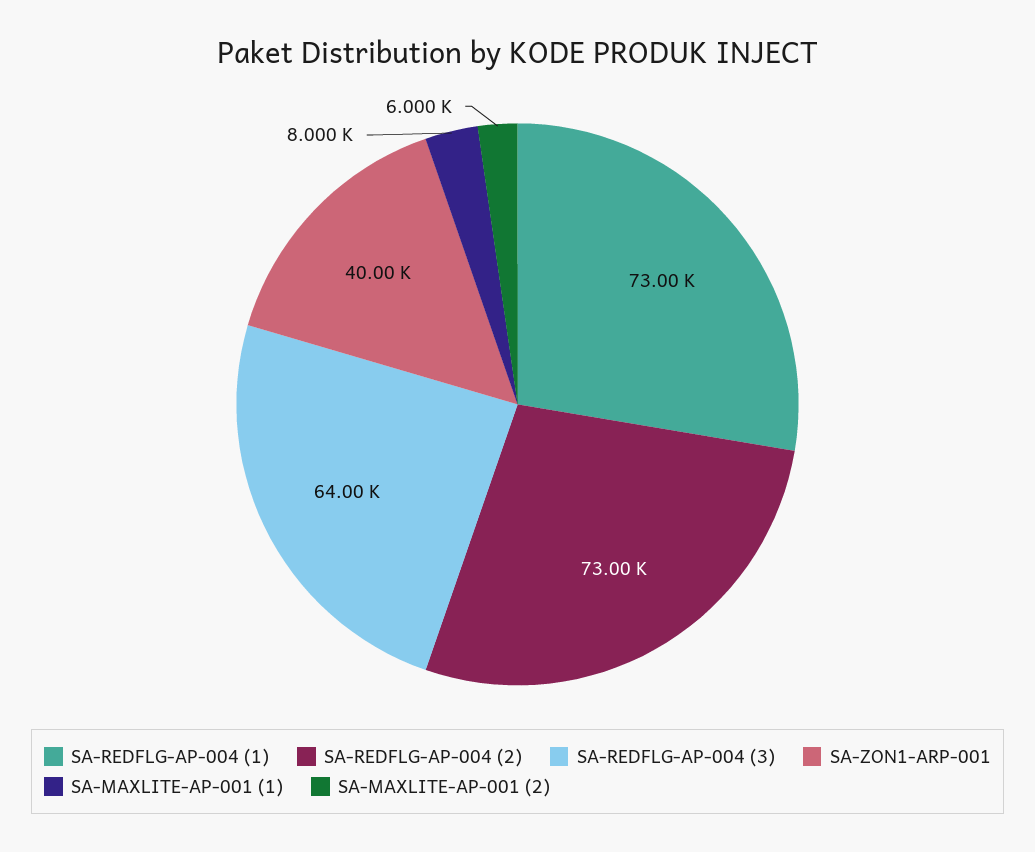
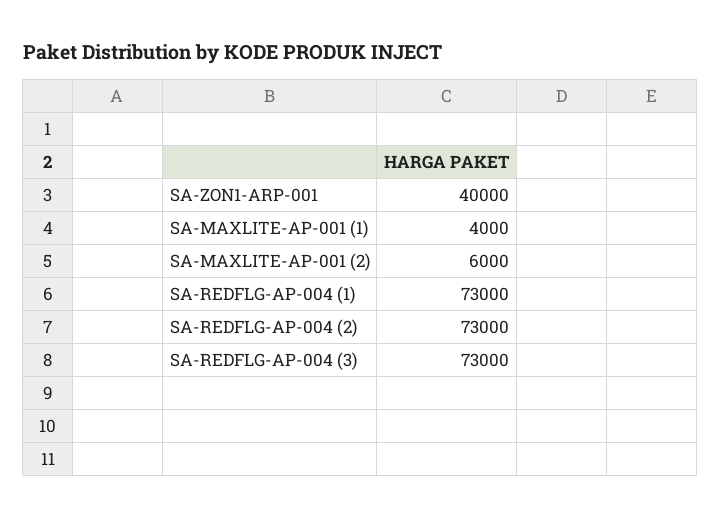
SA-REDFLG-AP-004 (3): 64000 -> 73000
SA-MAXLITE-AP-001 (1): 8000 -> 4000

